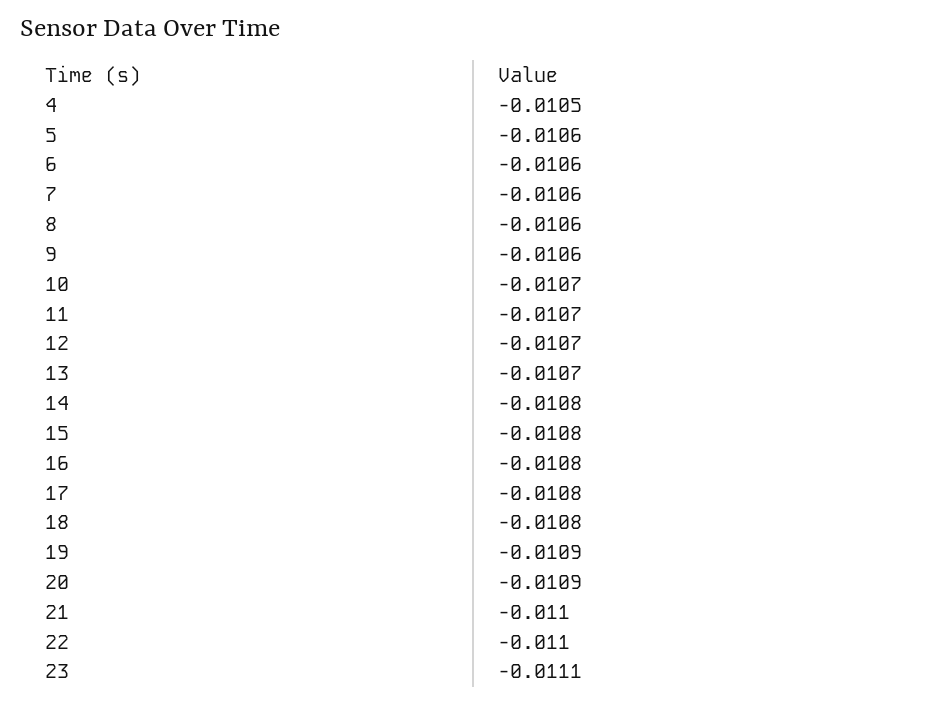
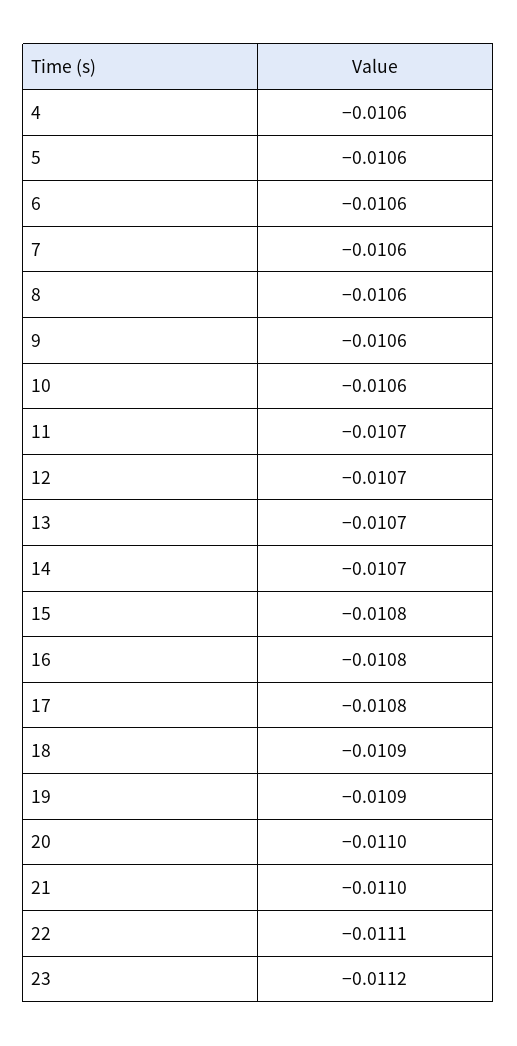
4: -0.0105 -> -0.0106
10: -0.0107 -> -0.0106
14: -0.0108 -> -0.0107
18: -0.0108 -> -0.0109
20: -0.0109 -> -0.011
22: -0.011 -> -0.0111
23: -0.0111 -> -0.0112

